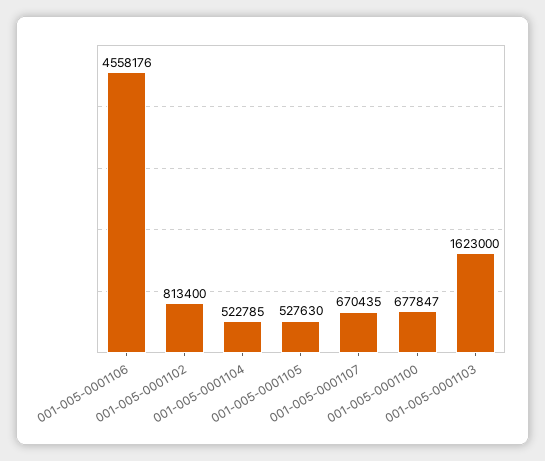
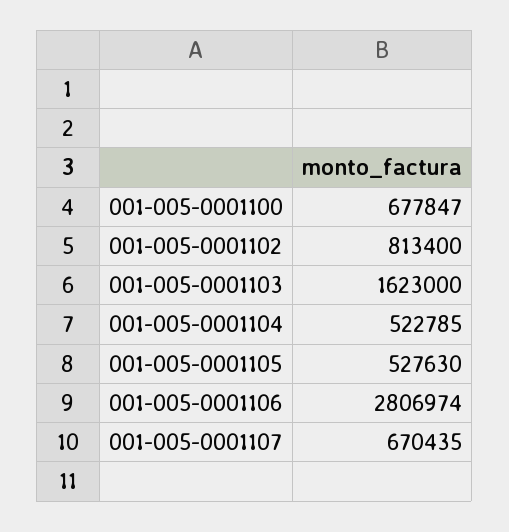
001-005-0001106: 4558176 -> 2806974

